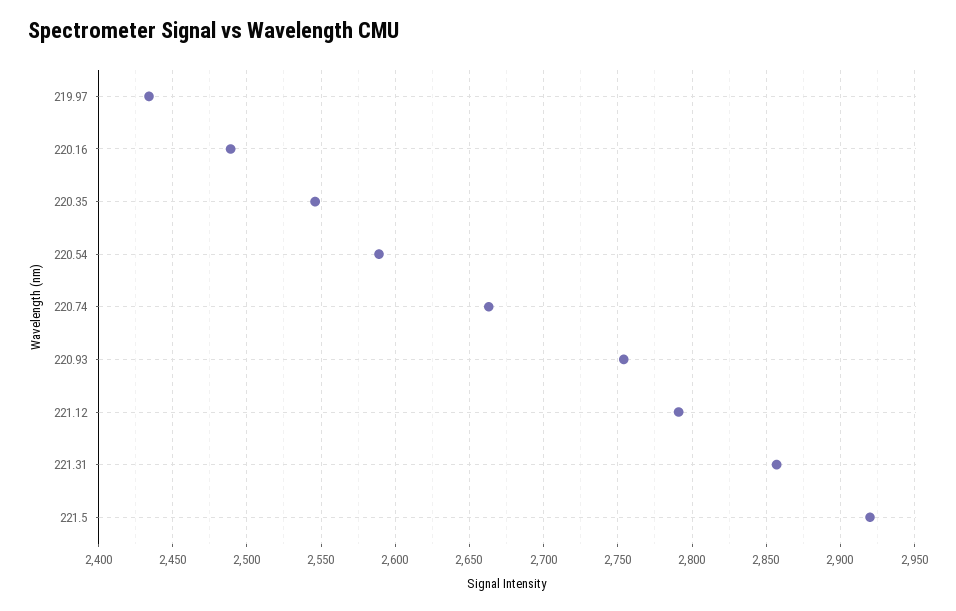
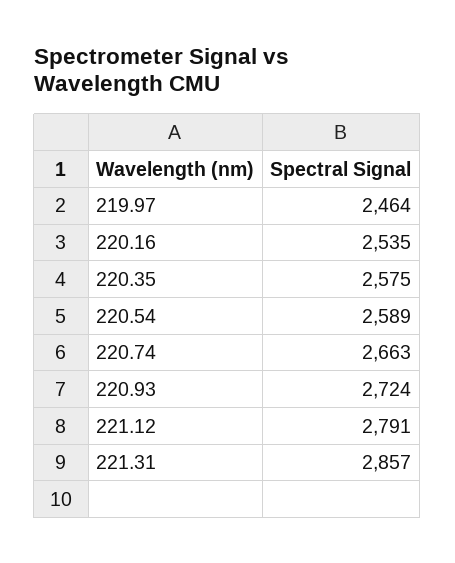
219.97: 2435 -> 2464
220.16: 2490 -> 2535
220.35: 2545 -> 2575
220.93: 2755 -> 2724
221.5: 2920 -> none

